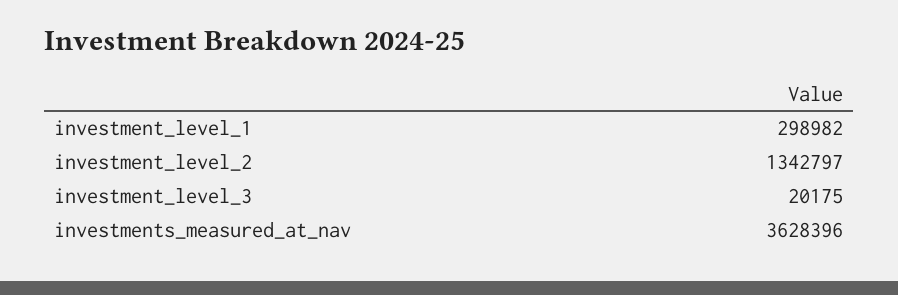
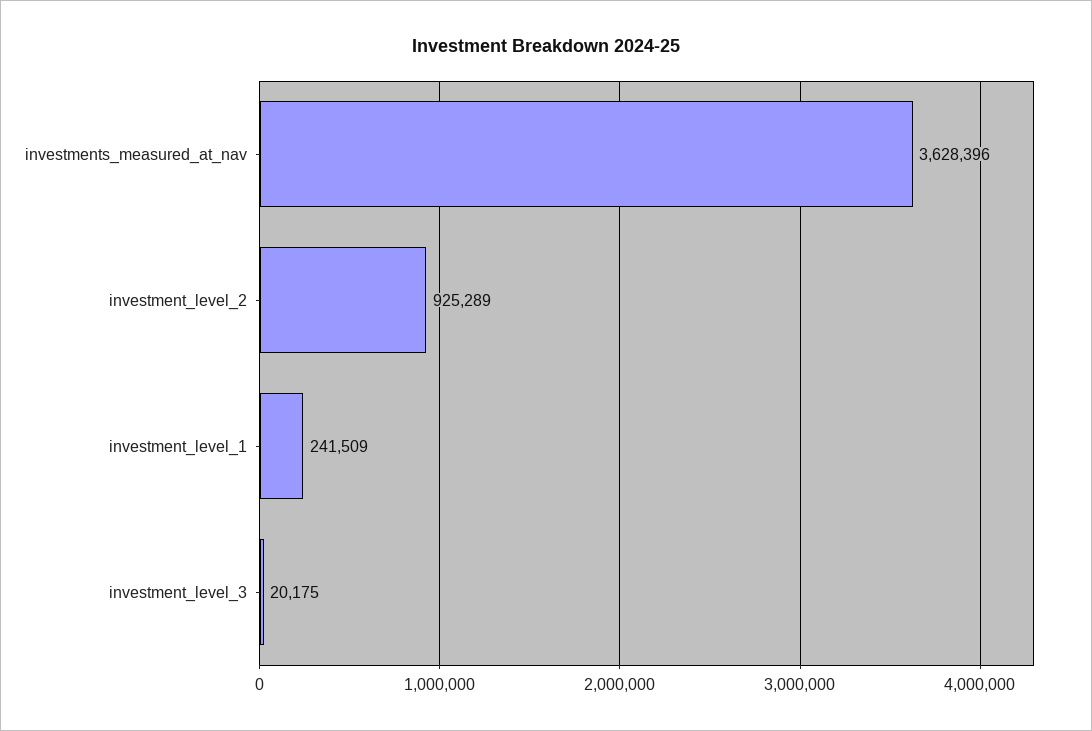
investment_level_1: 298982 -> 241509
investment_level_2: 1342797 -> 925289

